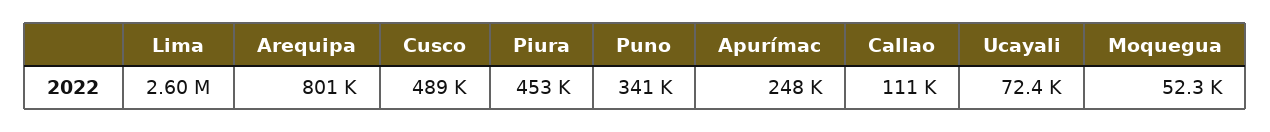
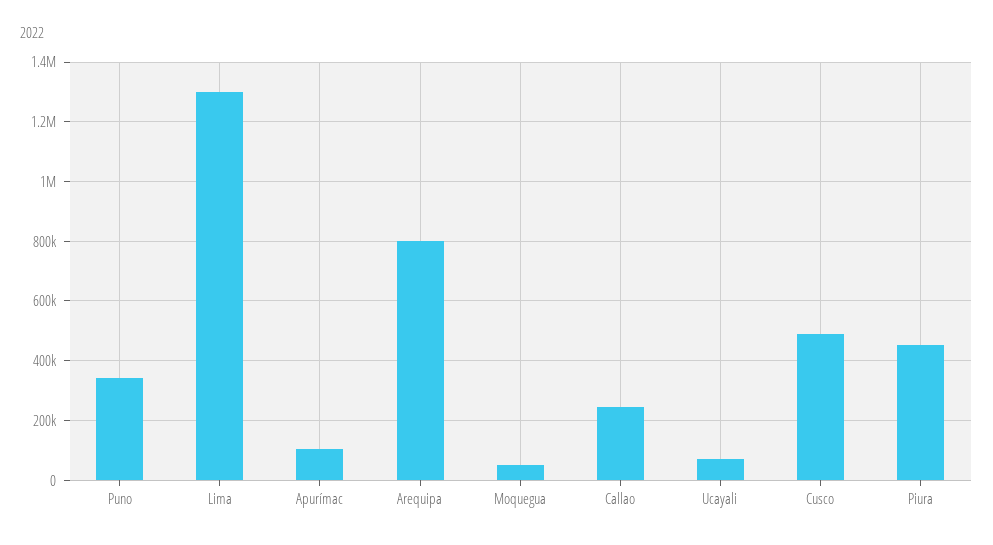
Lima: 2600000 -> 1300000
Apurímac: 248000 -> 100000
Callao: 111000 -> 250000

